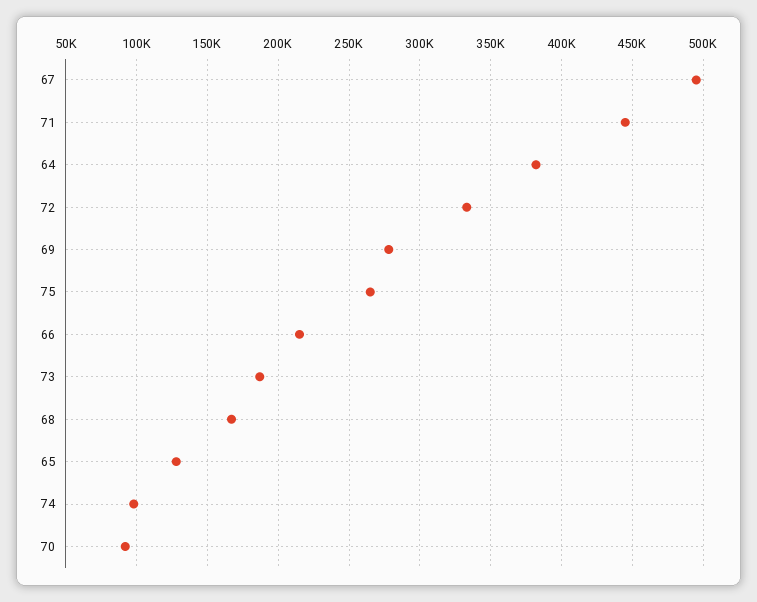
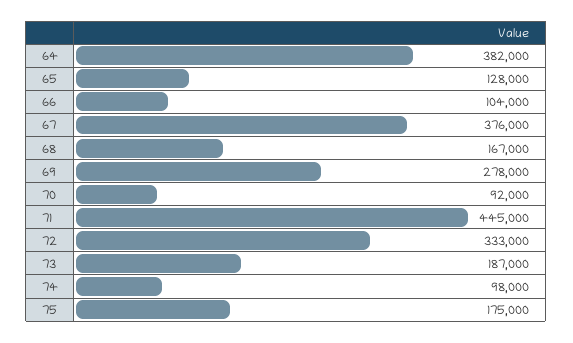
67: 495000 -> 376000
75: 265000 -> 175000
66: 215000 -> 104000

